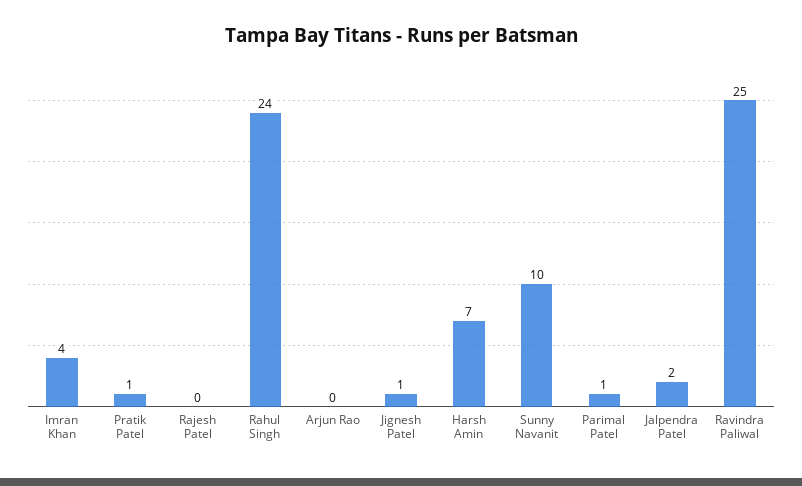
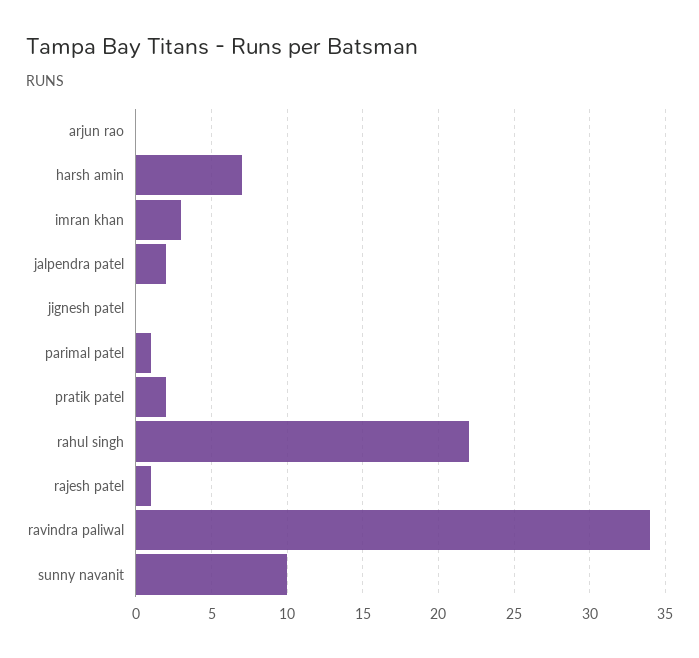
Imran Khan: 4 -> 3
Pratik Patel: 1 -> 2
Rajesh Patel: 0 -> 1
Rahul Singh: 24 -> 22
Jignesh Patel: 1 -> 0
Ravindra Paliwal: 25 -> 34

